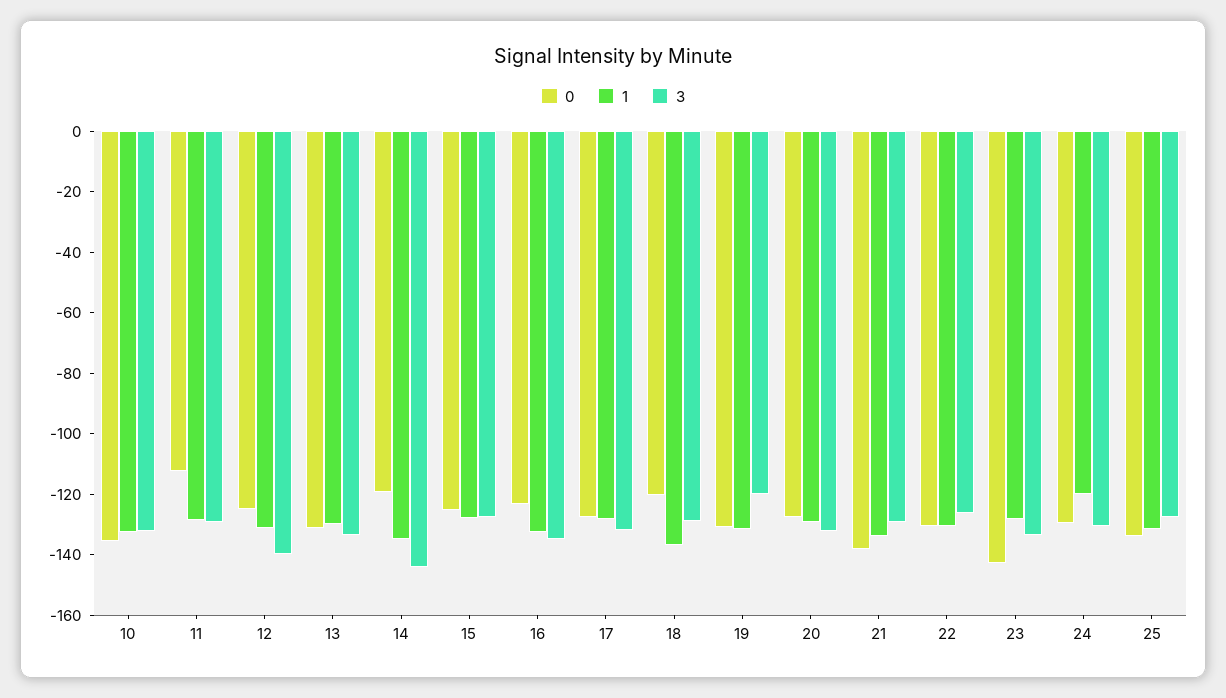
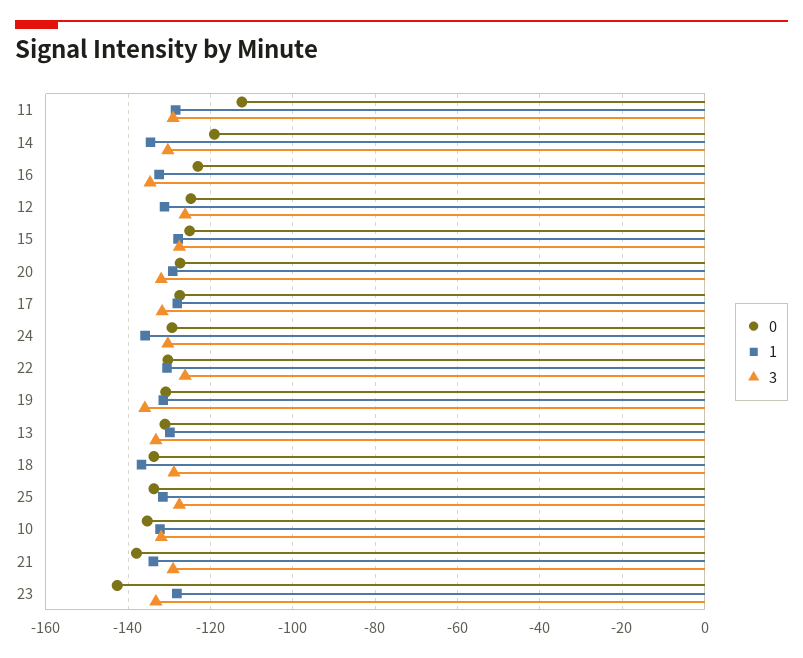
3, 12: -140 -> -126
3, 14: -145 -> -130
0, 18: -120 -> -134
3, 19: -120 -> -136
1, 24: -120 -> -136

